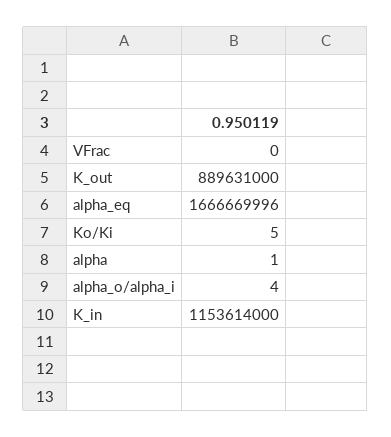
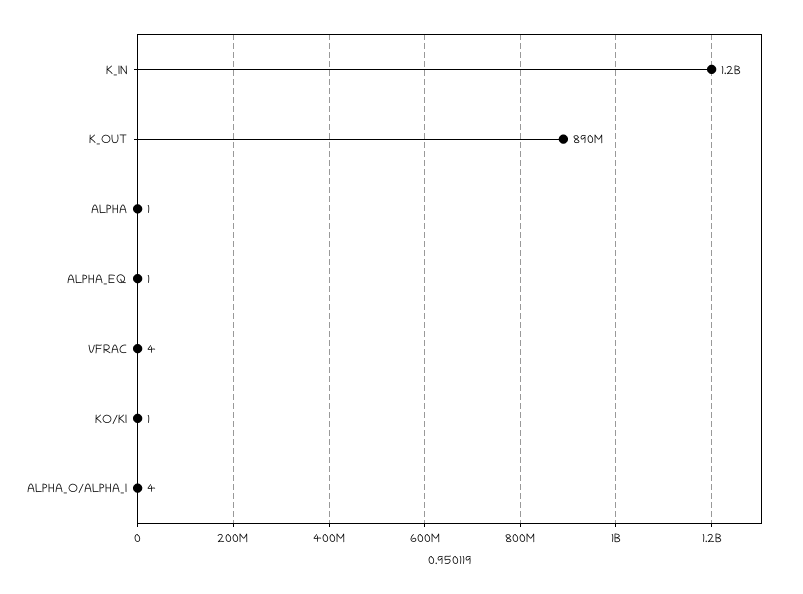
VFrac: 0 -> 4
alpha_eq: 1666669996 -> 1
Ko/Ki: 5 -> 1

